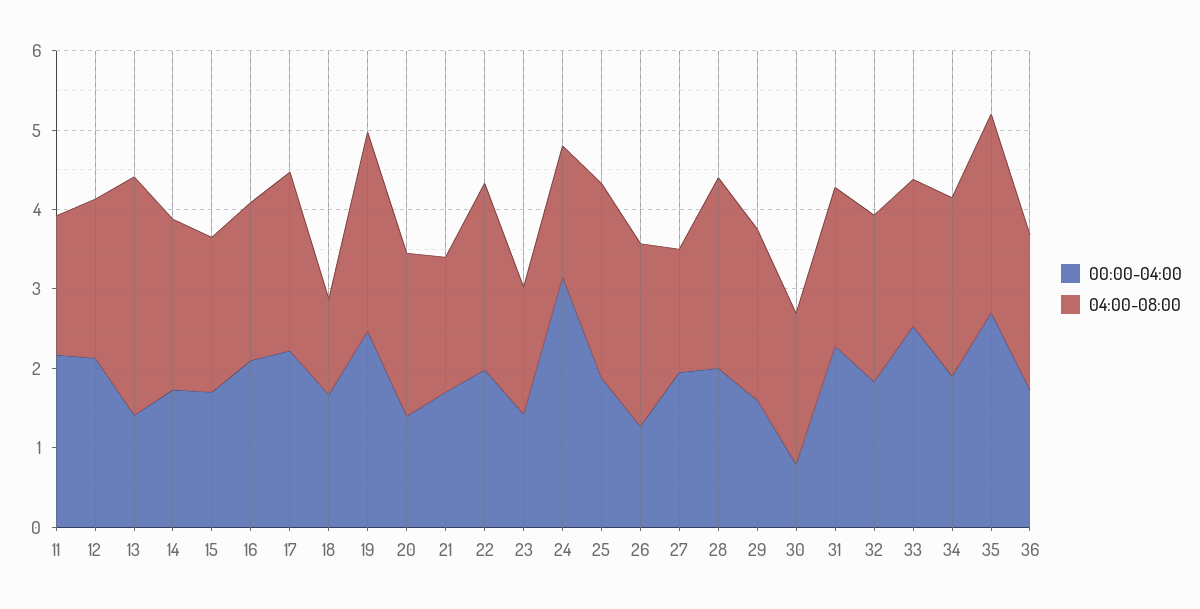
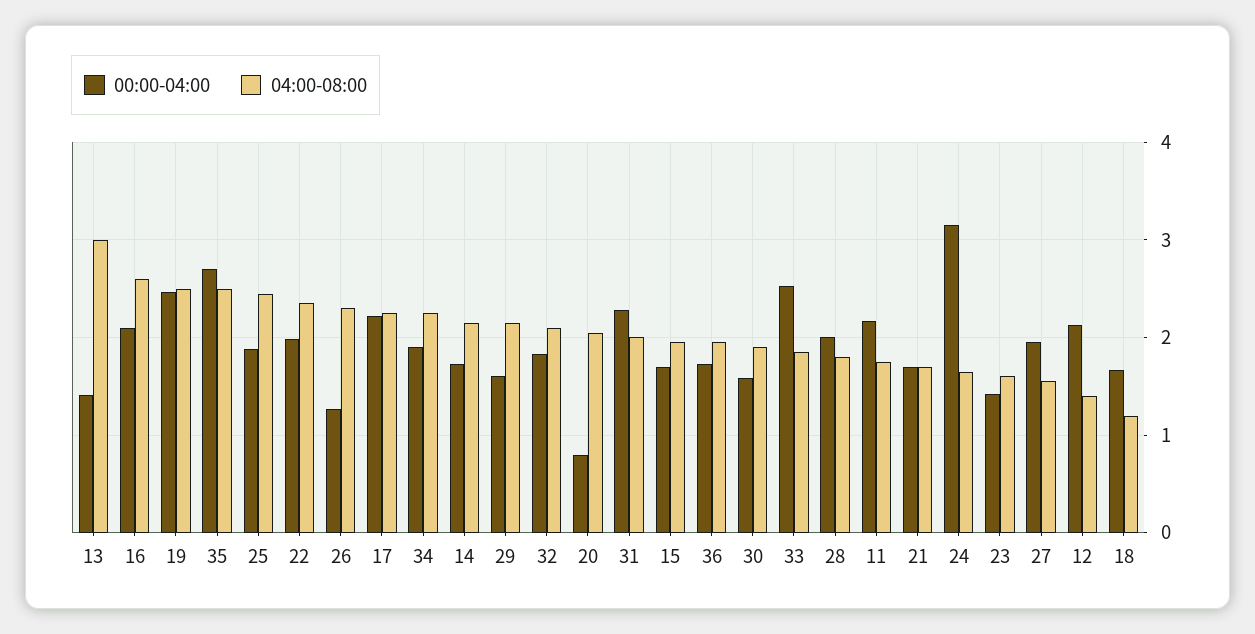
04:00-08:00, 12: 2 -> 1.4
04:00-08:00, 16: 2 -> 2.6
00:00-04:00, 20: 1.4 -> 0.8
04:00-08:00, 28: 2.4 -> 1.8
00:00-04:00, 30: 0.8 -> 1.6

